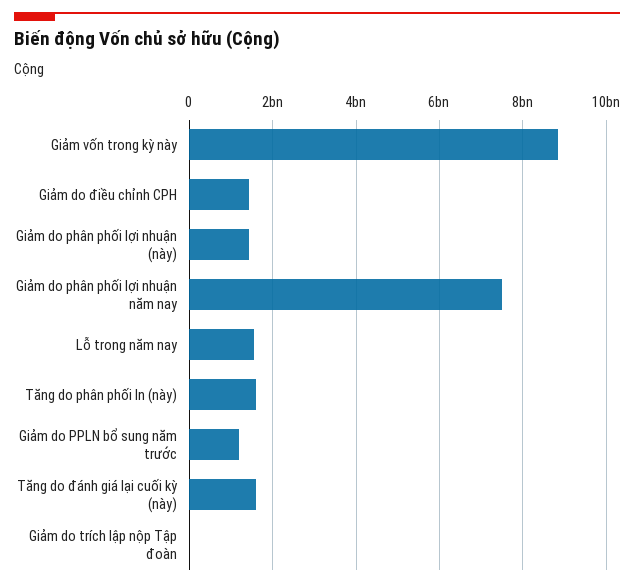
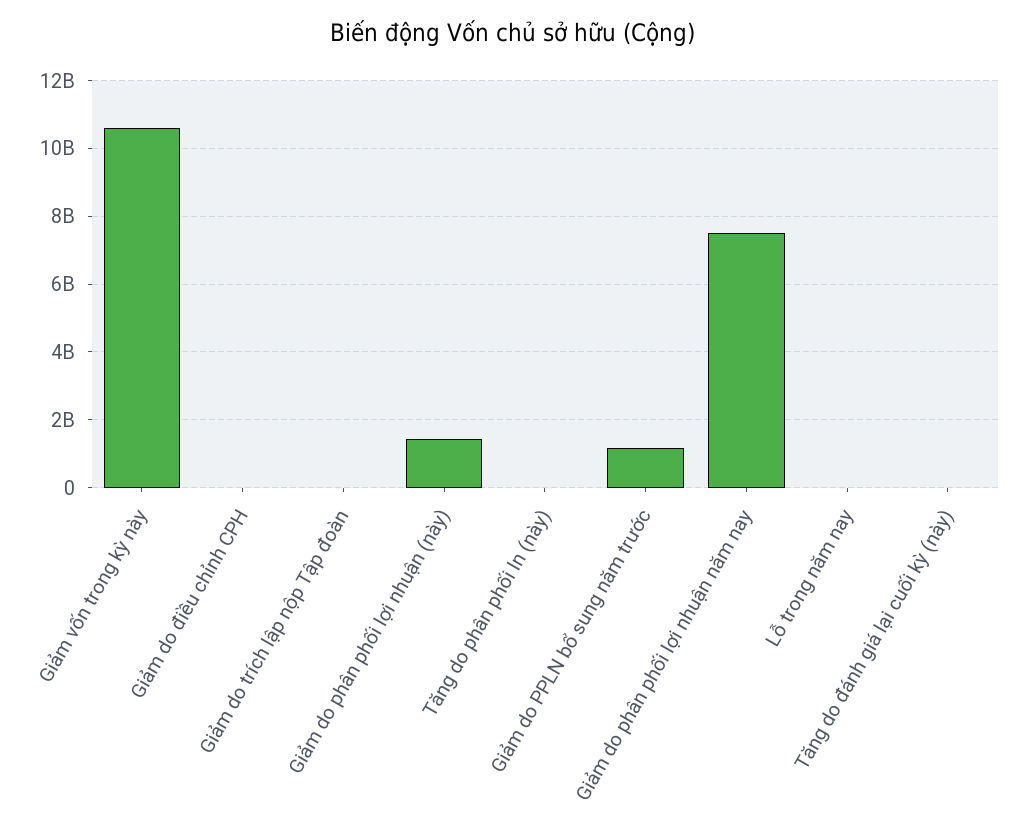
Giảm vốn trong kỳ này: 8800000000 -> 10600000000
Giảm do điều chỉnh CPH: 1400000000 -> 0
Lỗ trong năm nay: 1600000000 -> 0
Tăng do phân phối ln (này): 1600000000 -> 0
Tăng do đánh giá lại cuối kỳ (này): 1600000000 -> 0

